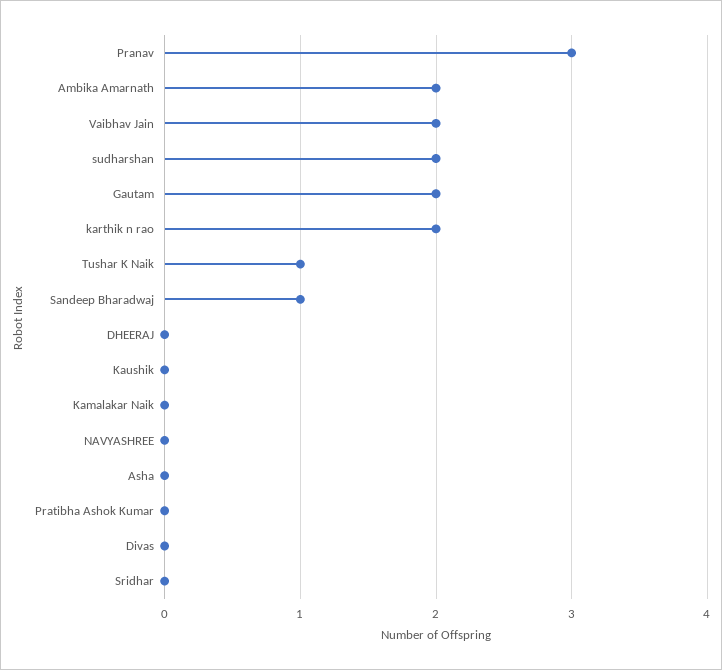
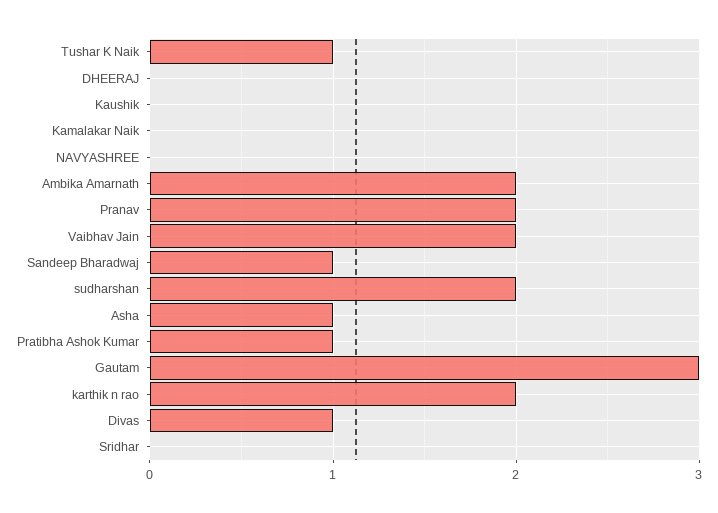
Pranav: 3 -> 2
Gautam: 2 -> 3
Asha: 0 -> 1
Pratibha Ashok Kumar: 0 -> 1
Divas: 0 -> 1

